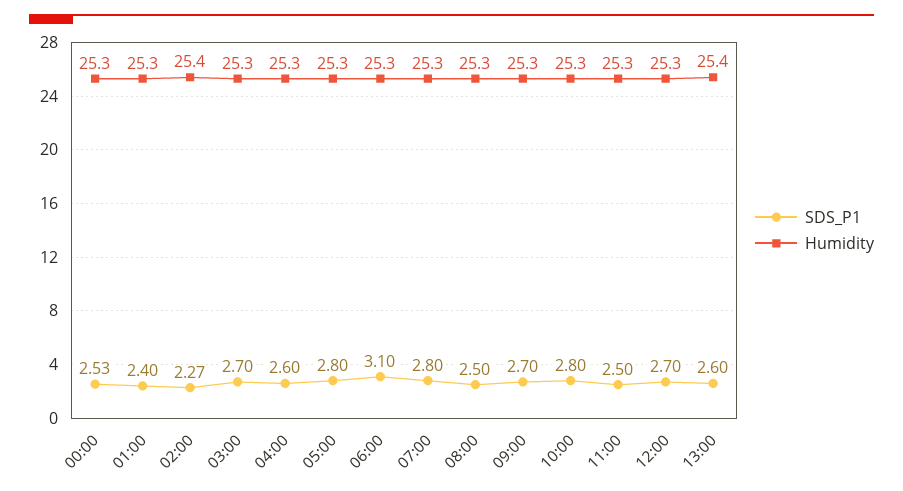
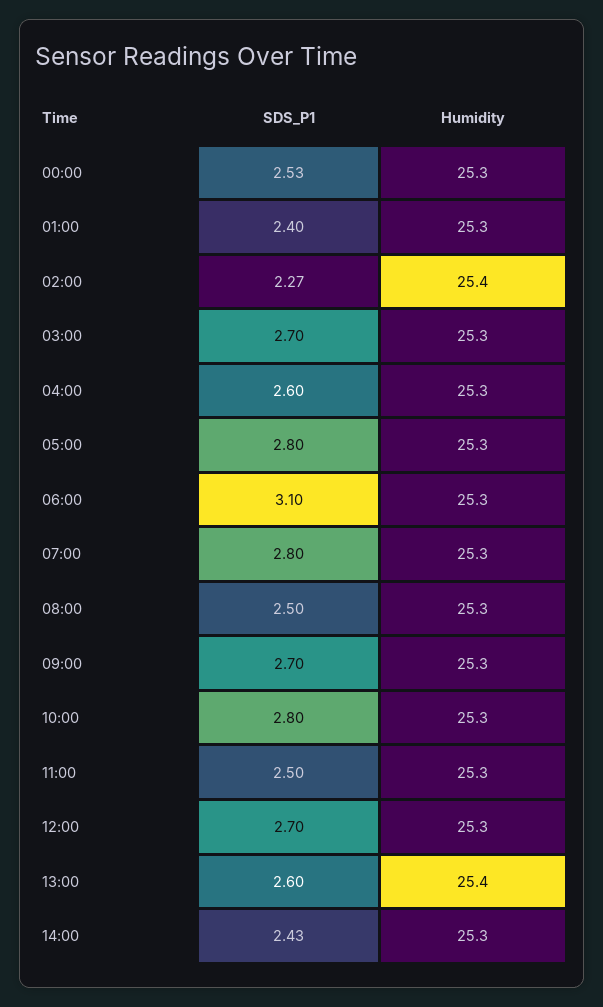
SDS_P1, 14:00: none -> 2.43
Humidity, 14:00: none -> 25.3

